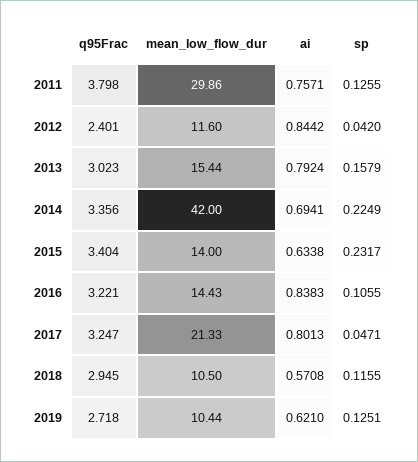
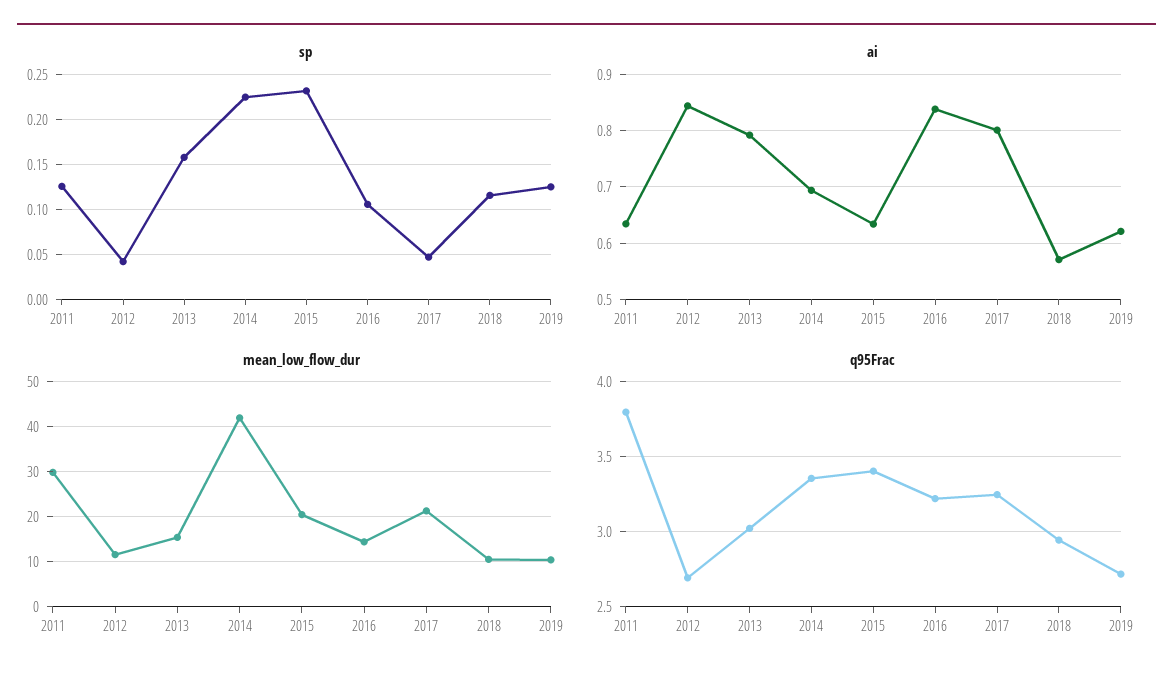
ai, 2011: 0.7571 -> 0.64
q95Frac, 2012: 2.401 -> 2.7
mean_low_flow_dur, 2015: 14 -> 20

